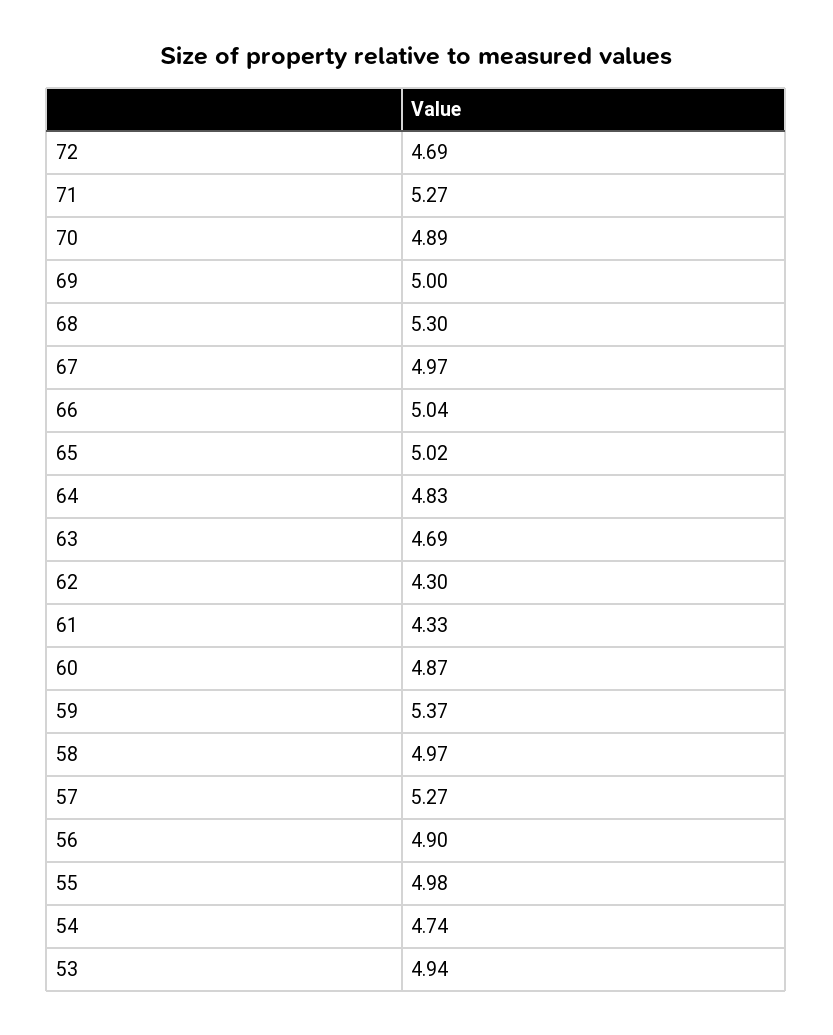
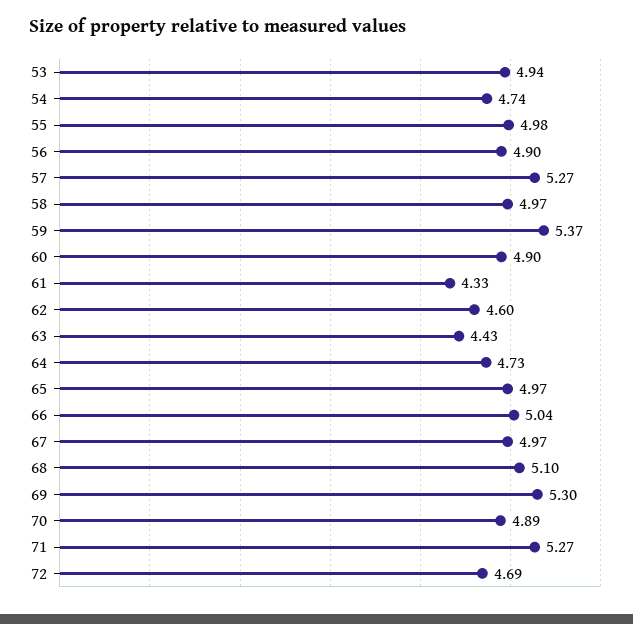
69: 5 -> 5.3
68: 5.3 -> 5.1
65: 5.02 -> 4.97
64: 4.83 -> 4.73
63: 4.69 -> 4.43
62: 4.3 -> 4.6
60: 4.87 -> 4.9

